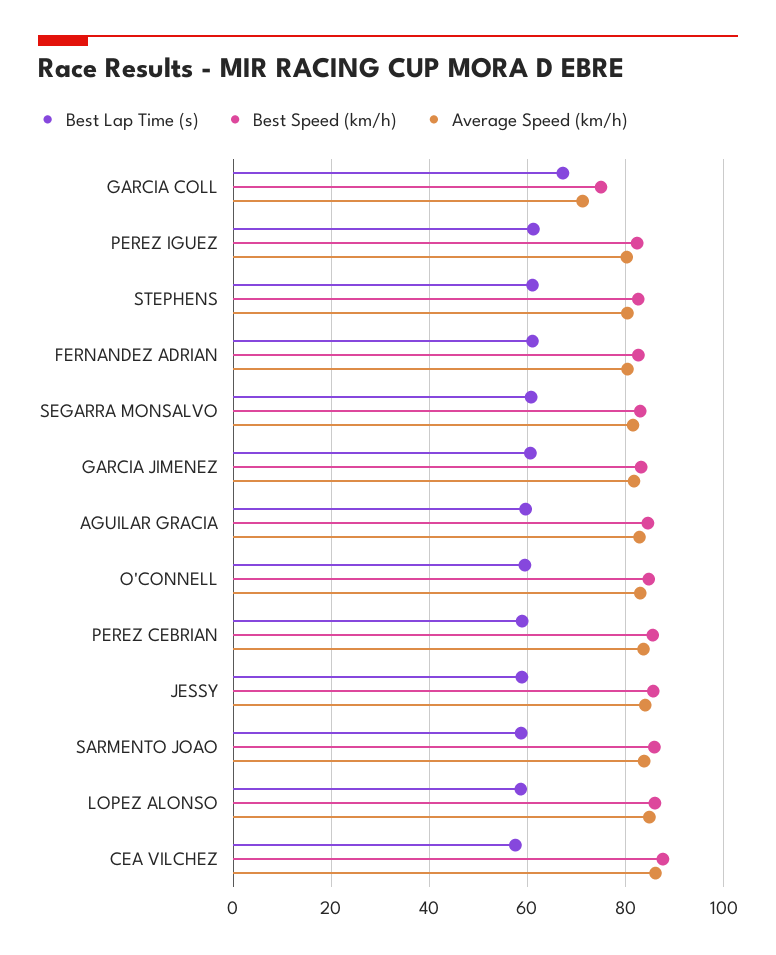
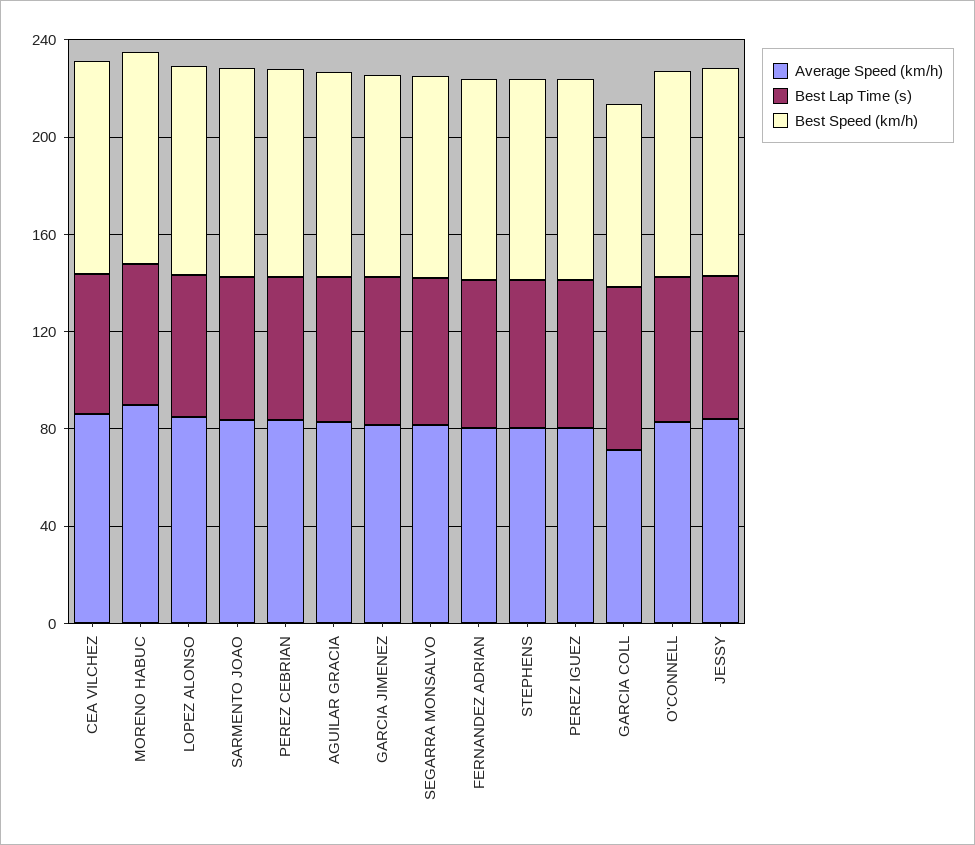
Average Speed (km/h), MORENO HABUC: none -> 90
Best Lap Time (s), MORENO HABUC: none -> 60
Best Speed (km/h), MORENO HABUC: none -> 90

